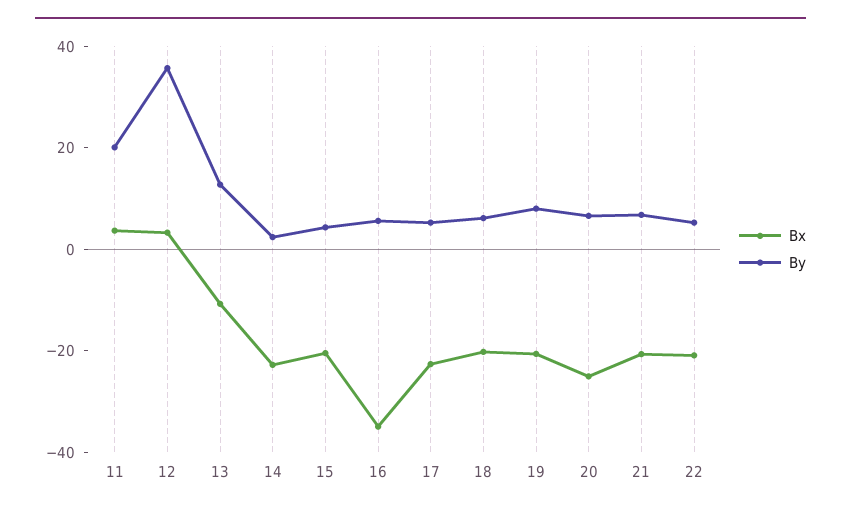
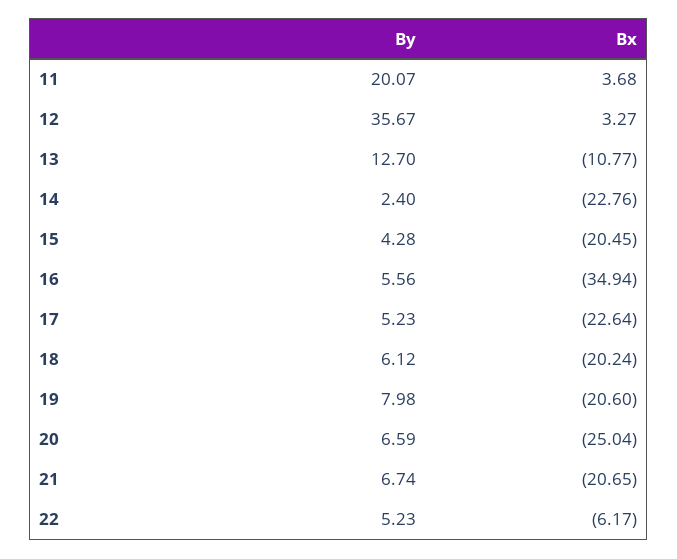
Bx, 22: -20 -> -6.17

